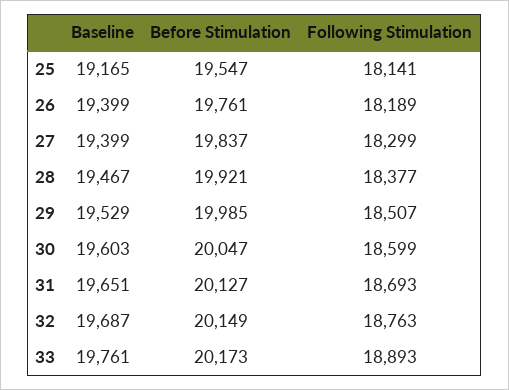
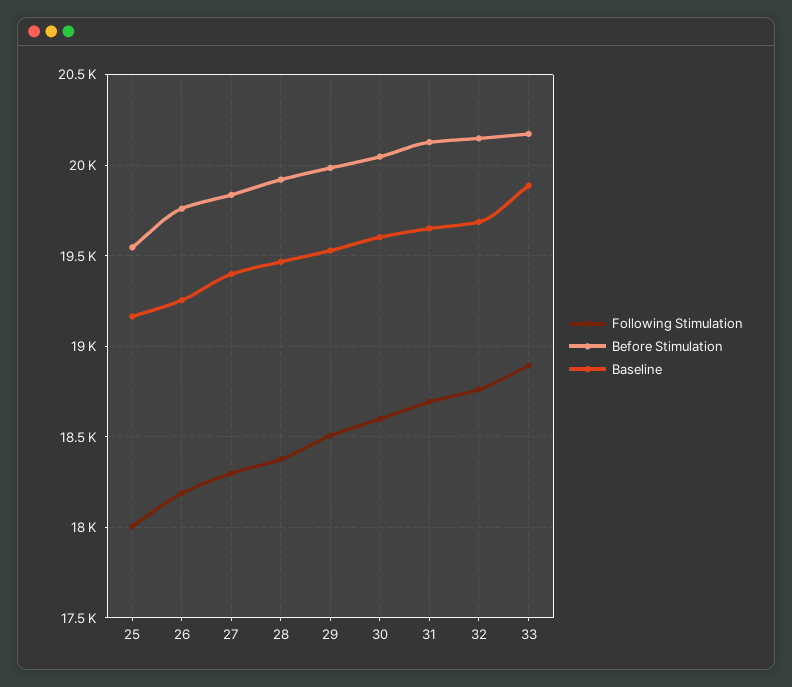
Following Stimulation, 25: 18141 -> 18000
Baseline, 26: 19399 -> 19250
Baseline, 33: 19761 -> 19900

